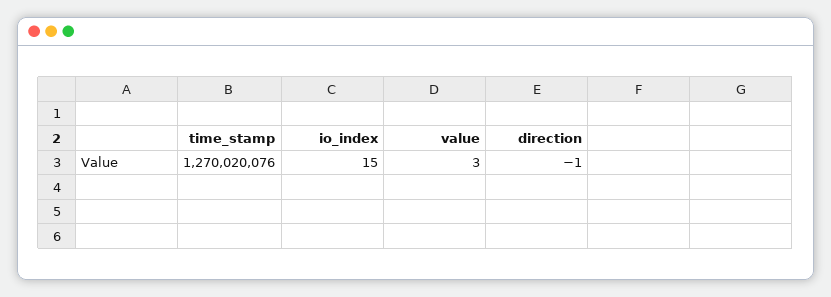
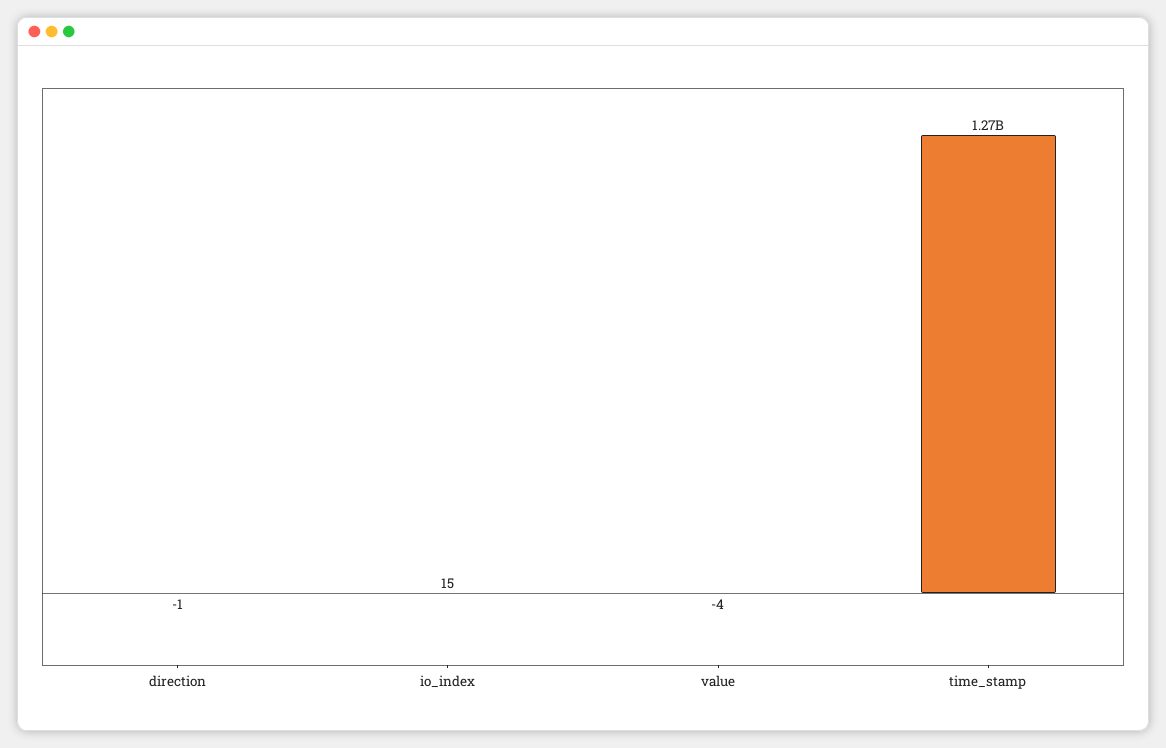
value: 3 -> -4

